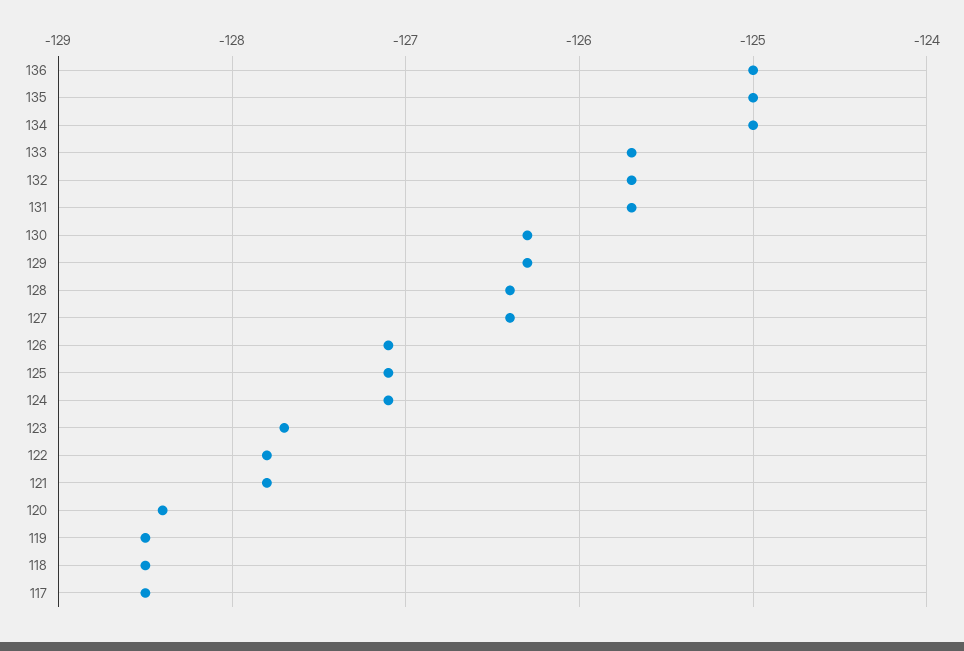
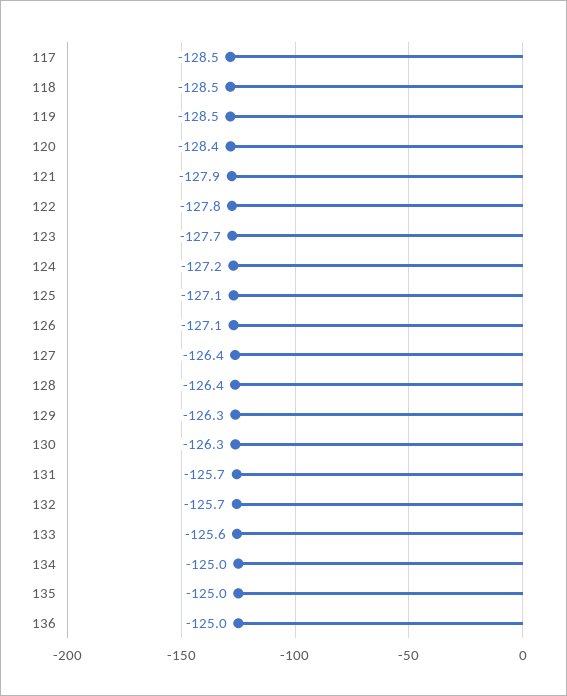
133: -125.7 -> -125.6
124: -127.1 -> -127.2
121: -127.8 -> -127.9

